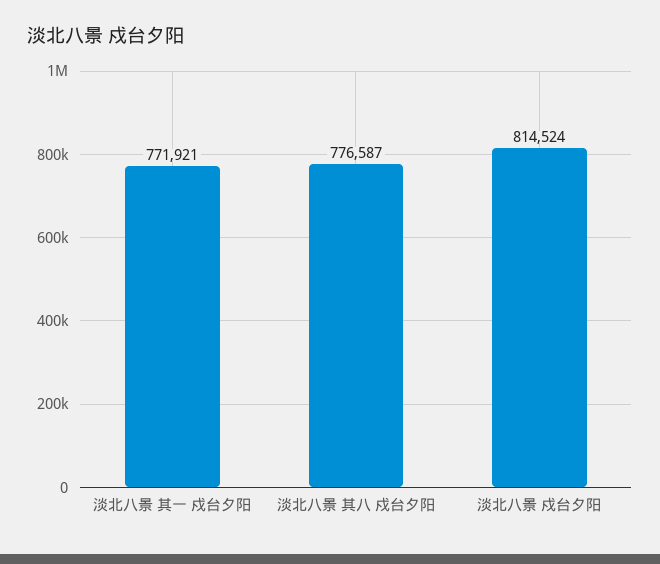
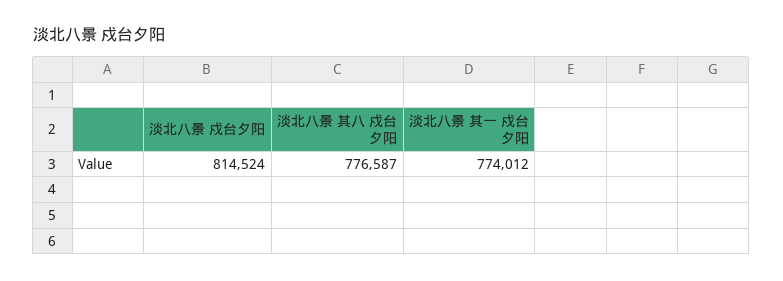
淡北八景 其一 戍台夕阳: 771921 -> 774012

